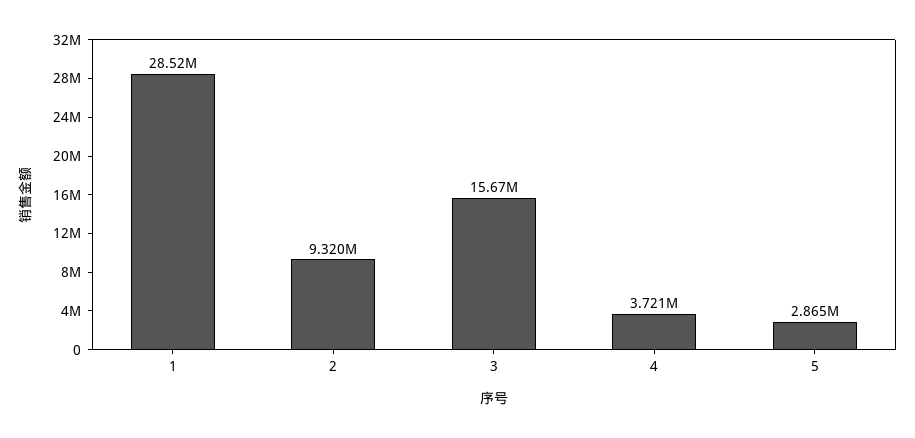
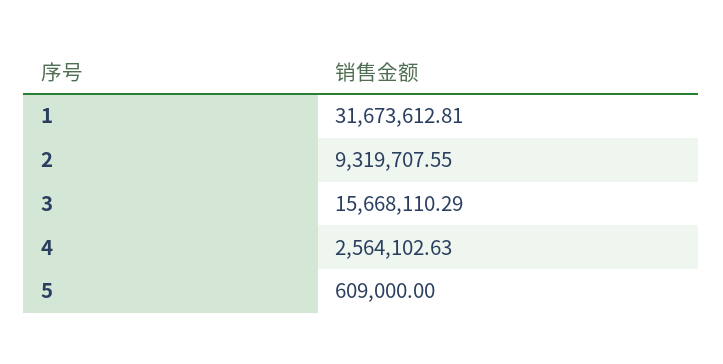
1: 28520000 -> 31673612.81
4: 3721000 -> 2564102.63
5: 2865000 -> 609000

